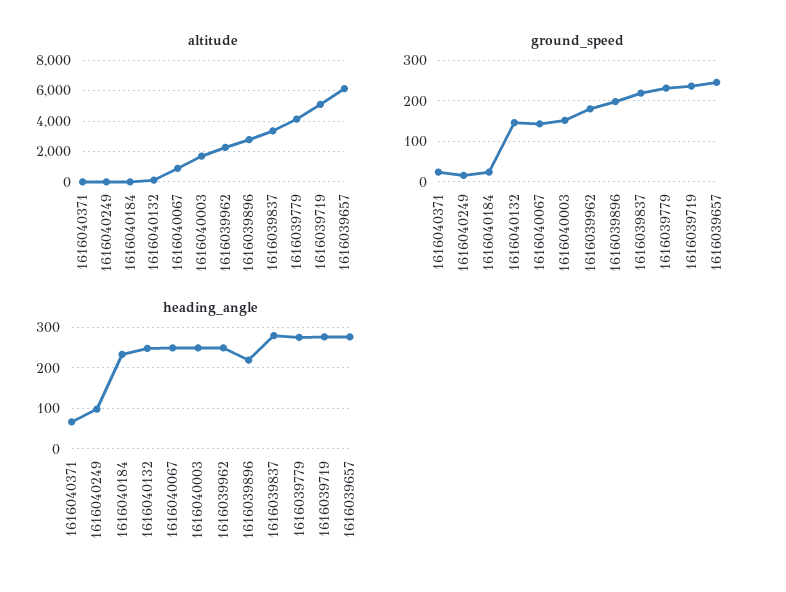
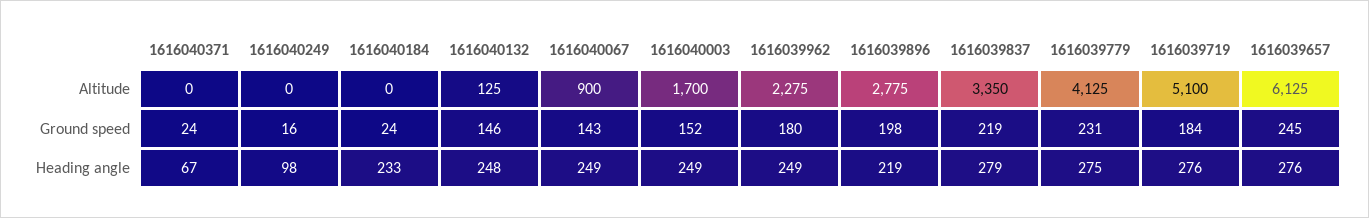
ground_speed, 1616039719: 240 -> 184

